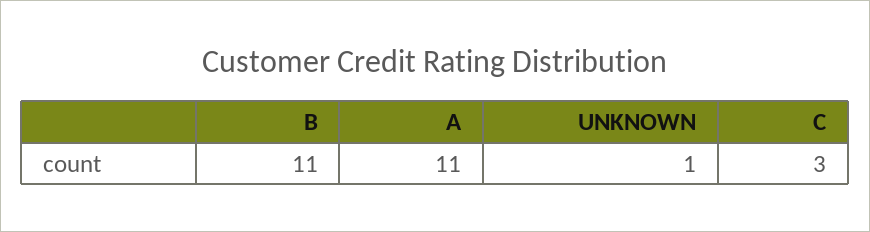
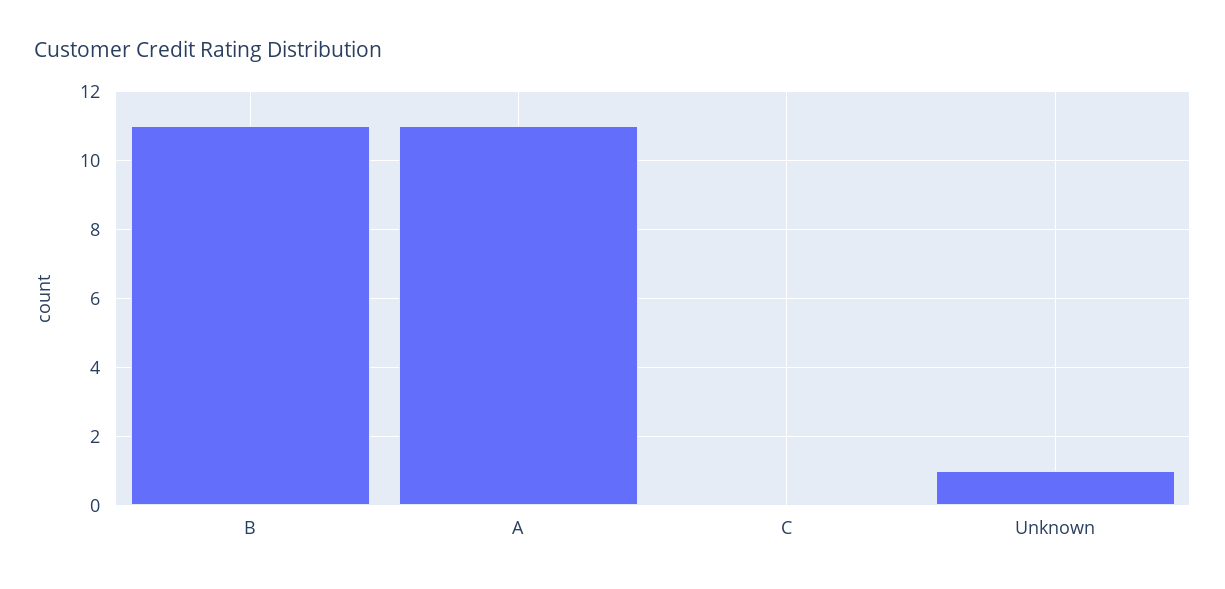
C: 3 -> 0

